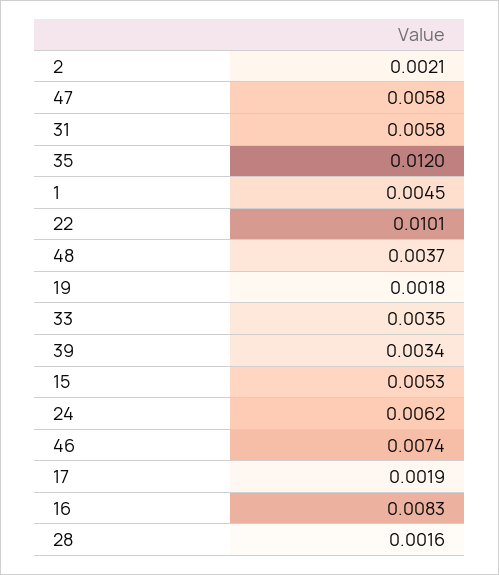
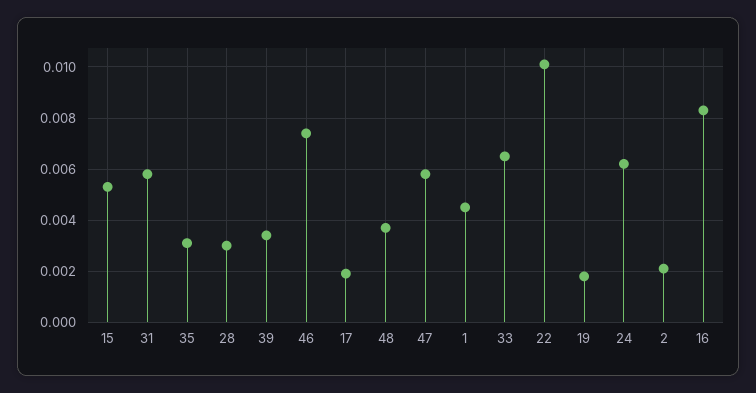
35: 0.012 -> 0.003
33: 0.0035 -> 0.0065
28: 0.0016 -> 0.003

